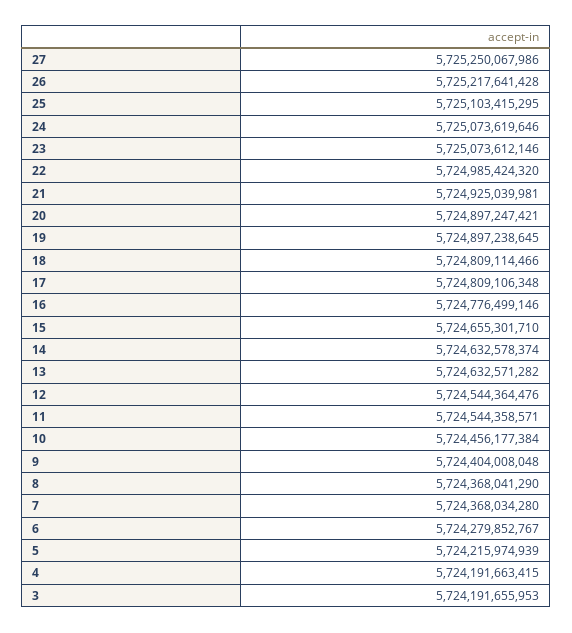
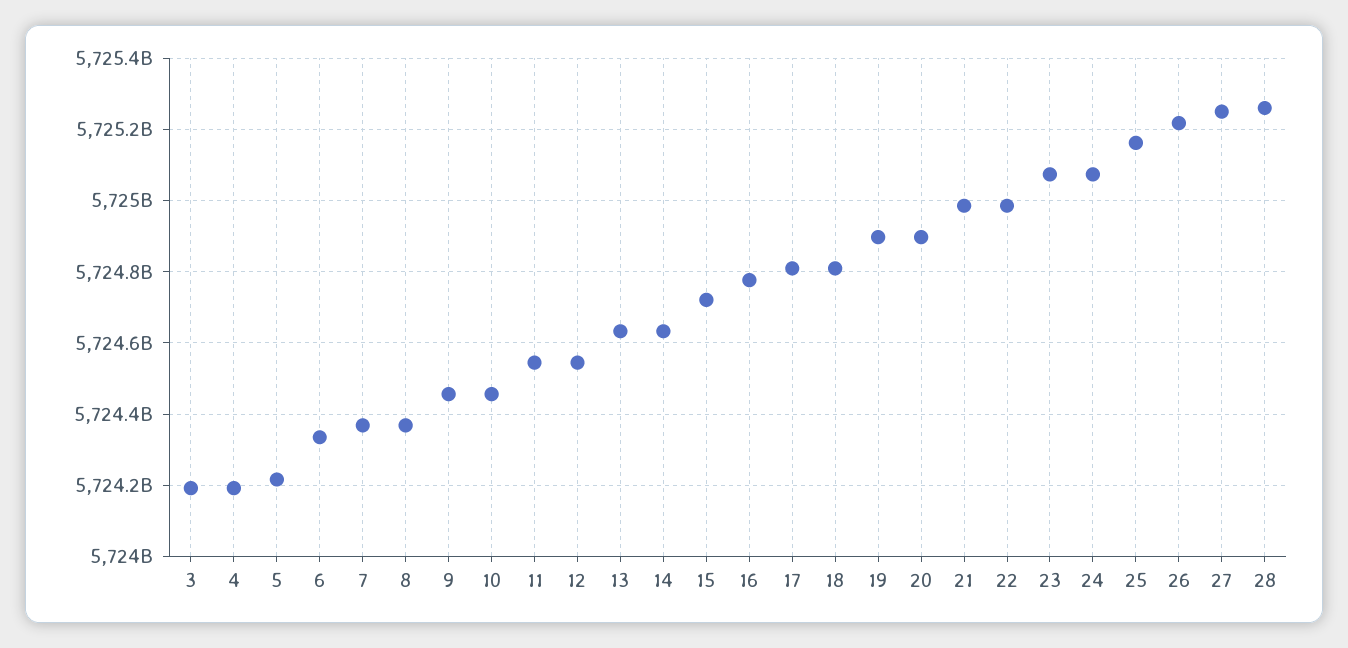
25: 5725103415295 -> 5725160000000
21: 5724925039981 -> 5724980000000
15: 5724655301710 -> 5724720000000
9: 5724404008048 -> 5724460000000
6: 5724279852767 -> 5724340000000
28: none -> 5725260000000

